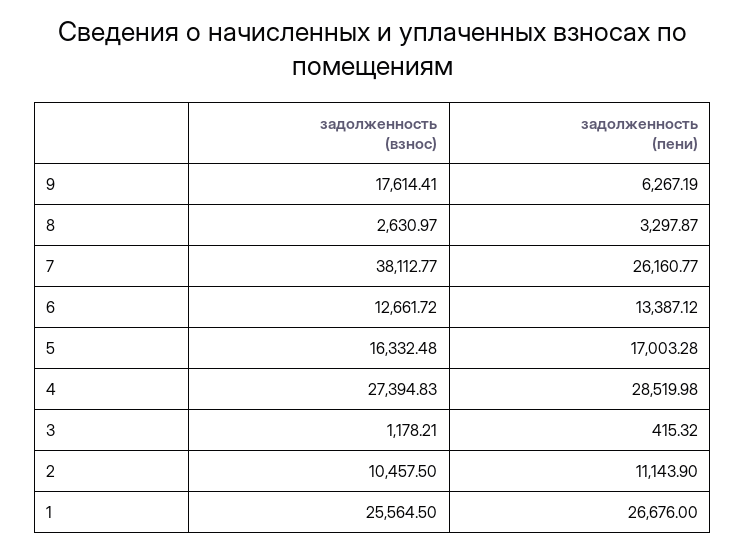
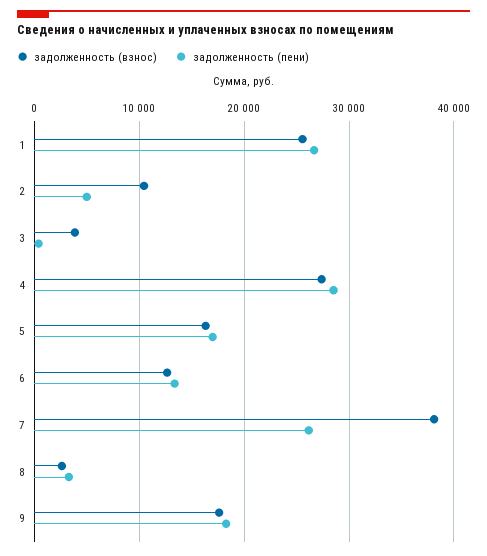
задолженность (пени), 9: 6267.19 -> 18000
задолженность (взнос), 3: 1178.21 -> 4000
задолженность (пени), 2: 11143.9 -> 5000

